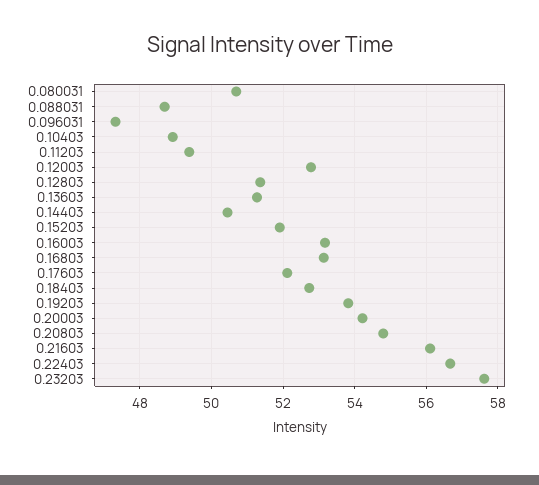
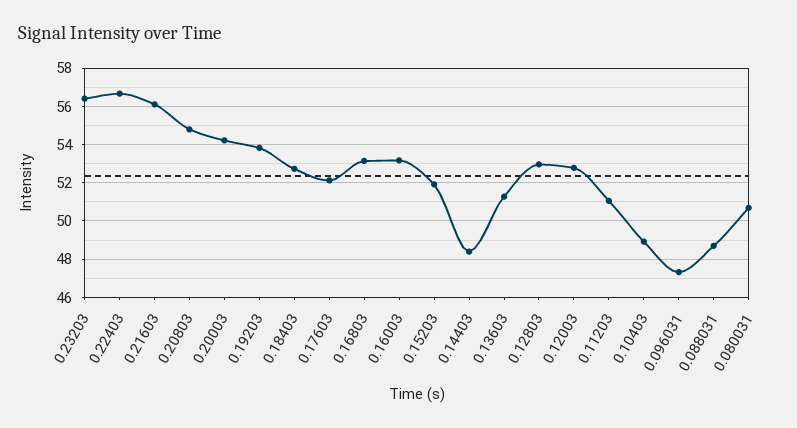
0.11203: 49.4 -> 51
0.12803: 51.4 -> 53
0.14403: 50.4 -> 48.5
0.23203: 57.6 -> 56.5

